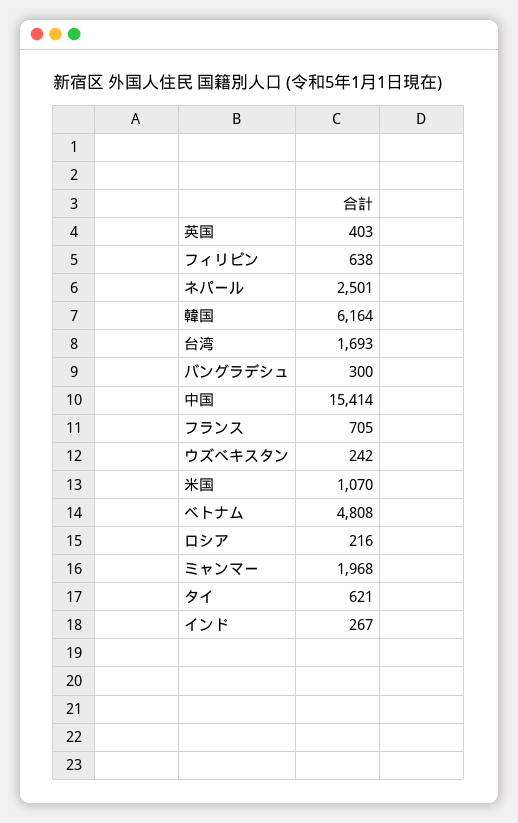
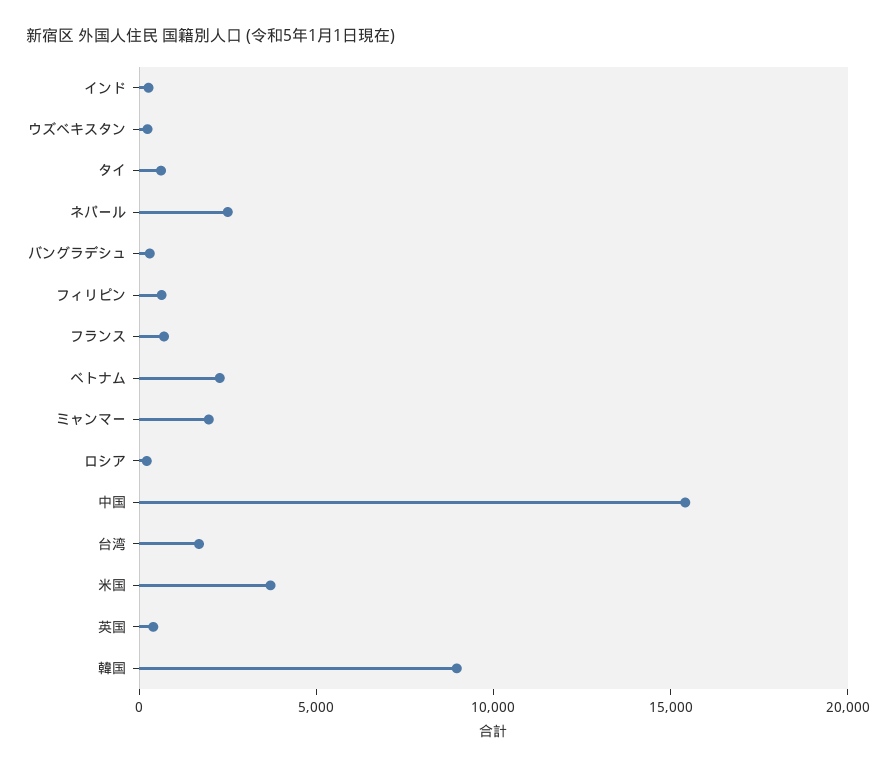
韓国: 6164 -> 9000
米国: 1070 -> 4000
ベトナム: 4808 -> 2000

